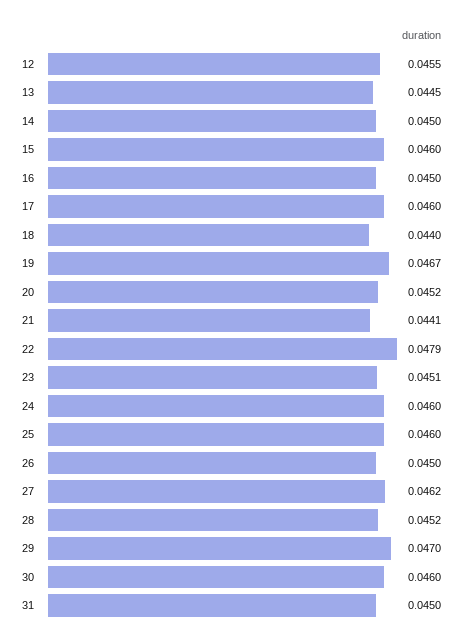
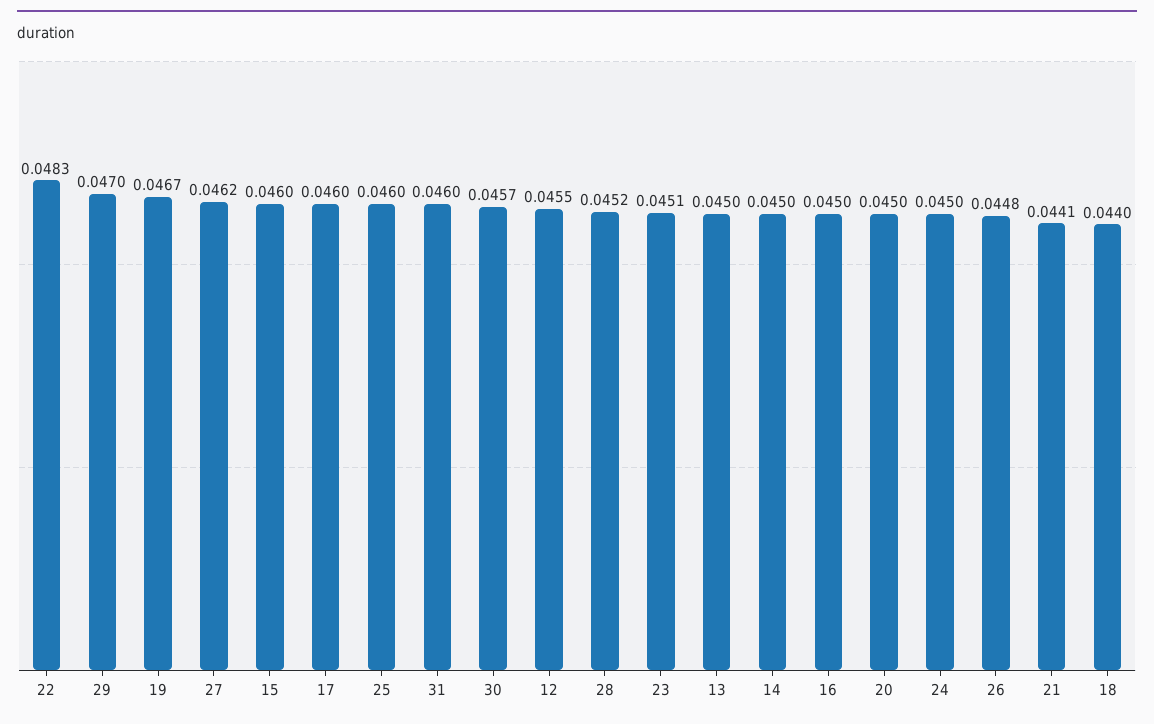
13: 0.0445 -> 0.045
20: 0.0452 -> 0.045
22: 0.0479 -> 0.0483
24: 0.046 -> 0.045
26: 0.045 -> 0.0448
30: 0.046 -> 0.0457
31: 0.045 -> 0.046

